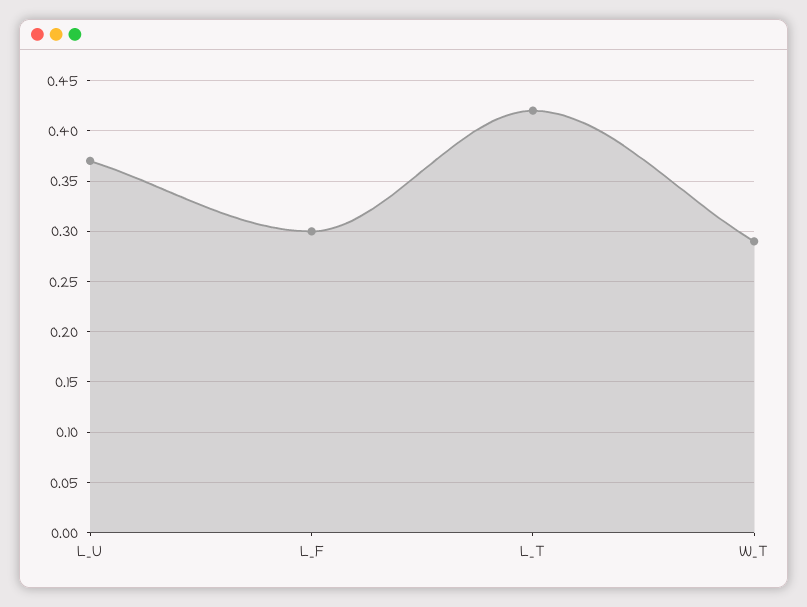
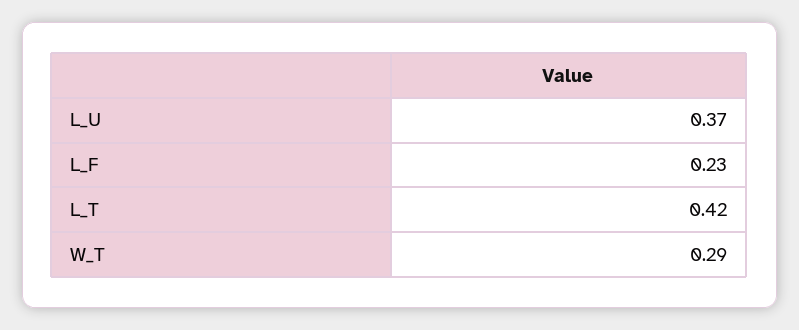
L_F: 0.3 -> 0.23

